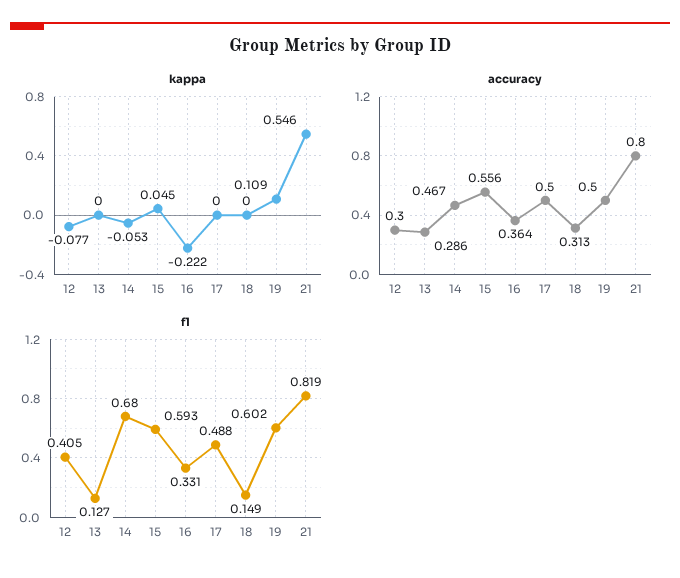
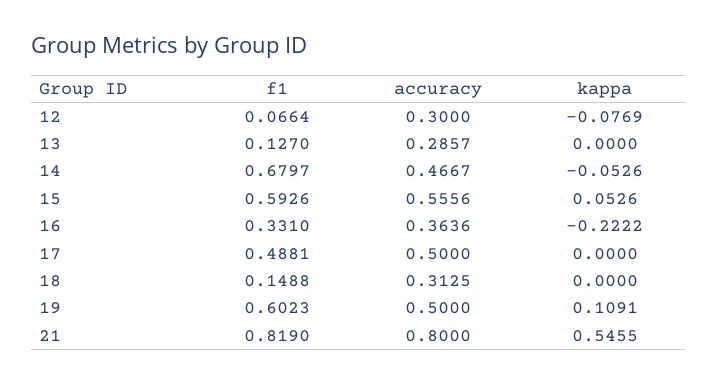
kappa, 15: 0.045 -> 0.0526
f1, 12: 0.405 -> 0.0664

